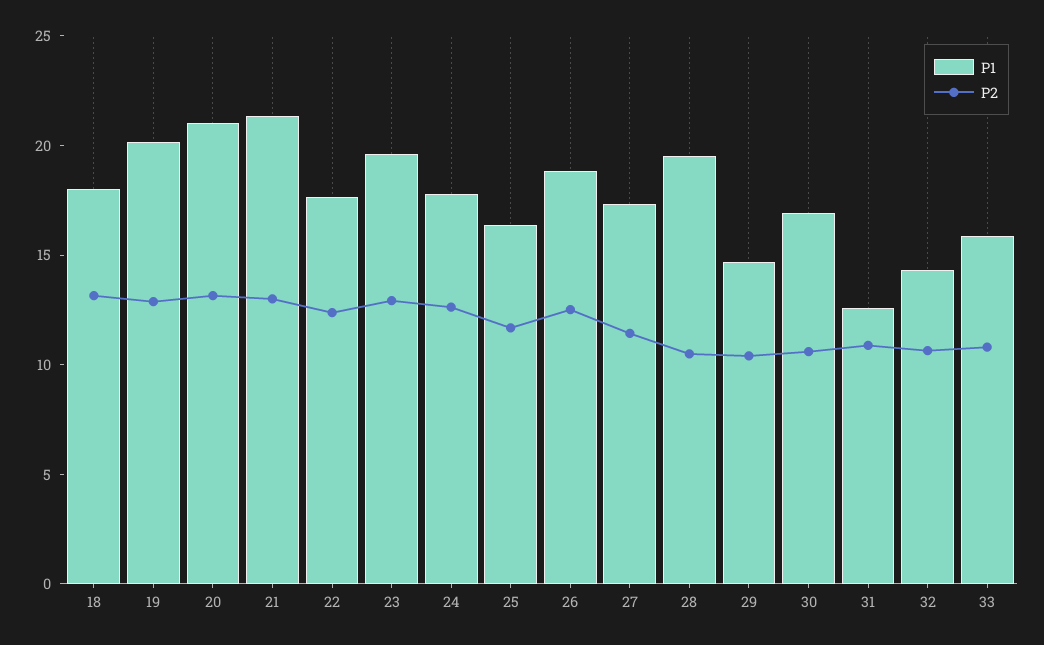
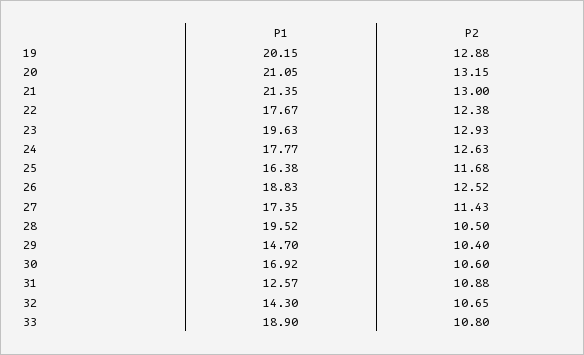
P1, 18: 18 -> none
P2, 18: 13 -> none
P1, 33: 16 -> 18.9

